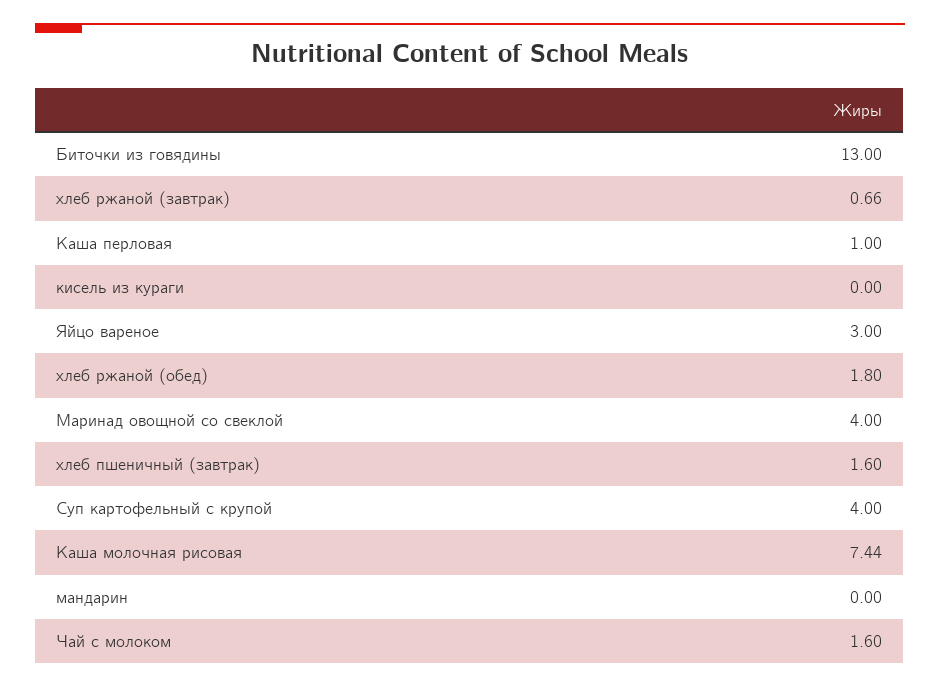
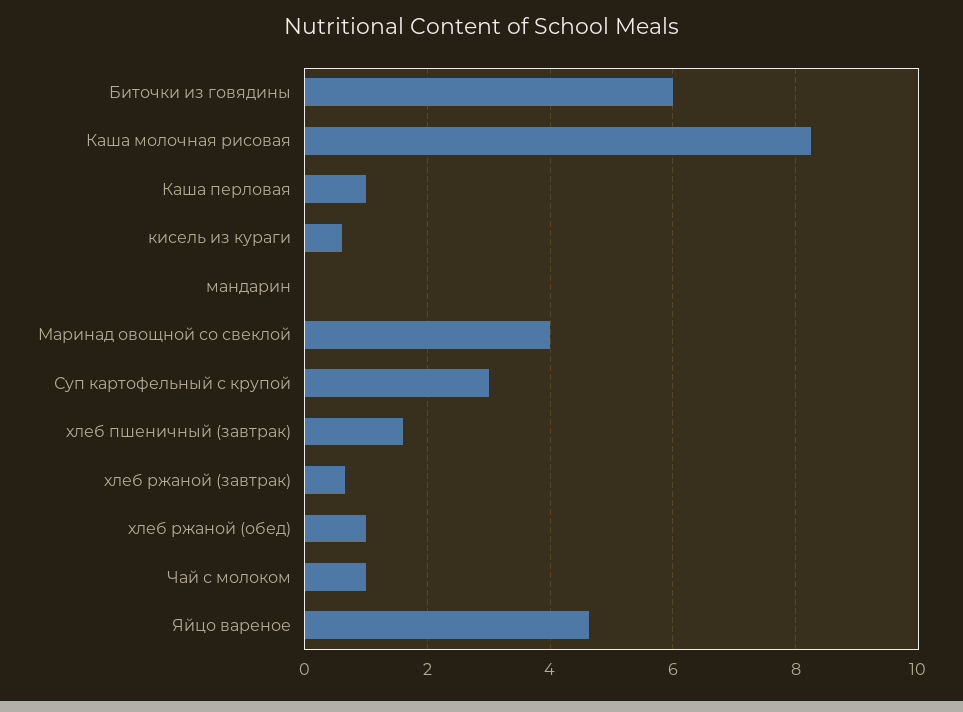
Биточки из говядины: 13 -> 6
кисель из кураги: 0 -> 0.6
Яйцо вареное: 3 -> 4.6
хлеб ржаной (обед): 1.8 -> 1
Суп картофельный с крупой: 4 -> 3
Каша молочная рисовая: 7.44 -> 8.2
Чай с молоком: 1.6 -> 1

